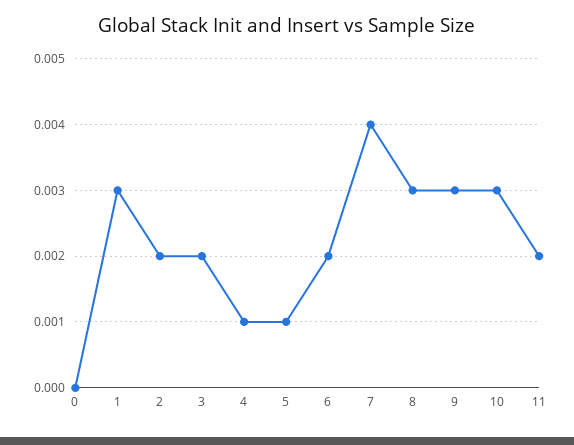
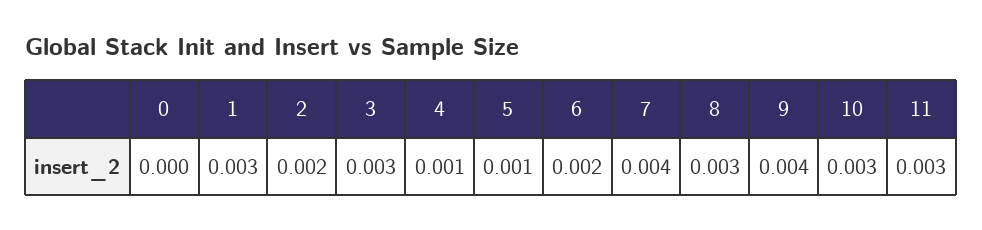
3: 0.002 -> 0.003
9: 0.003 -> 0.004
11: 0.002 -> 0.003

